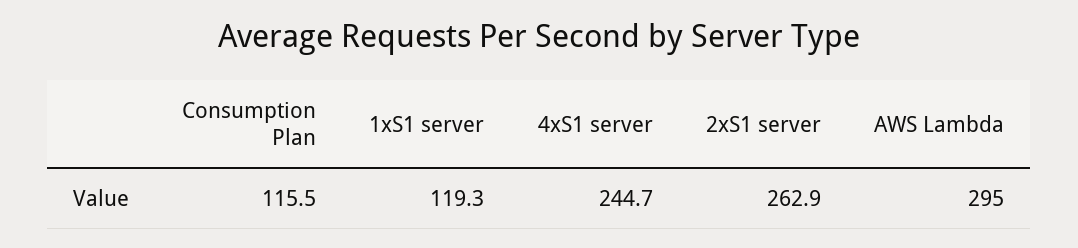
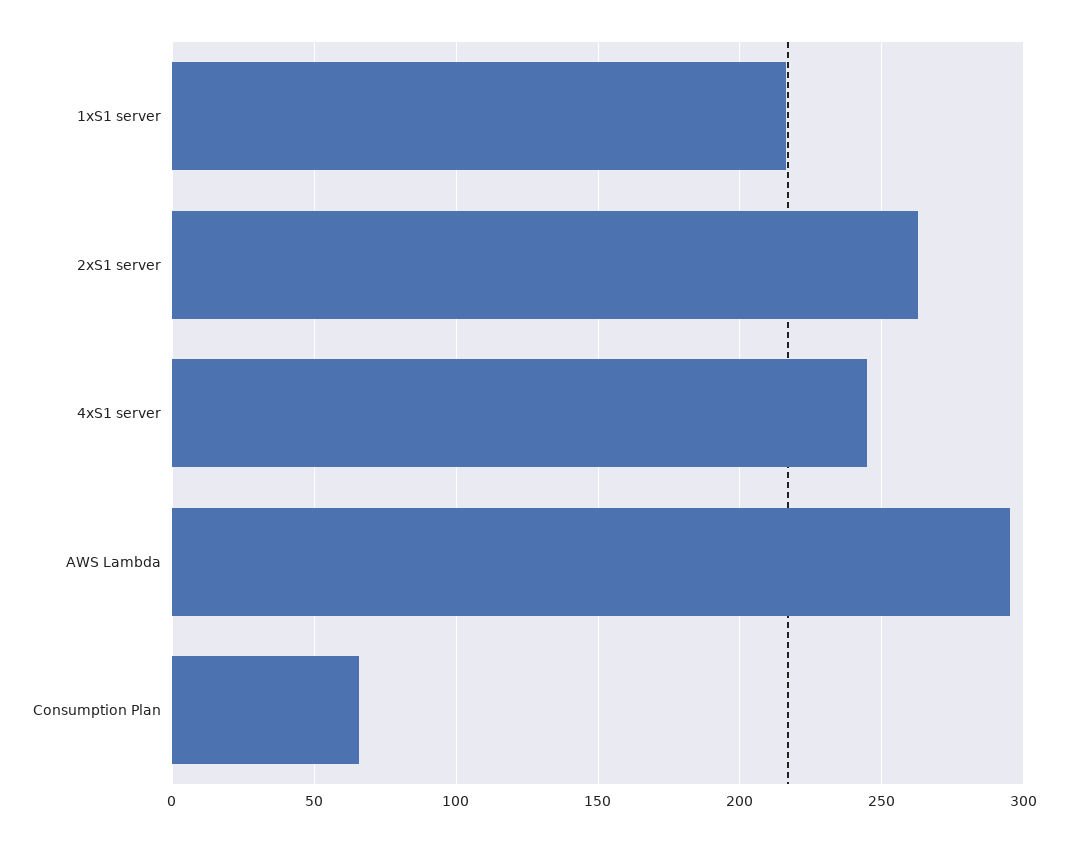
Consumption Plan: 115.5 -> 65
1xS1 server: 119.3 -> 215

